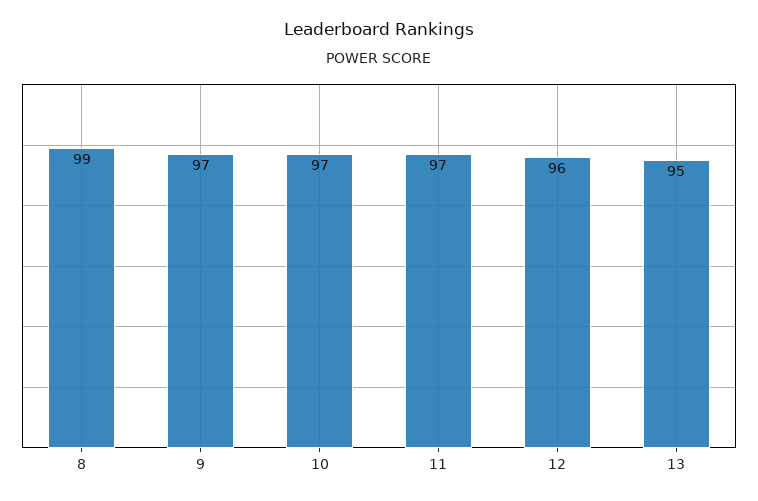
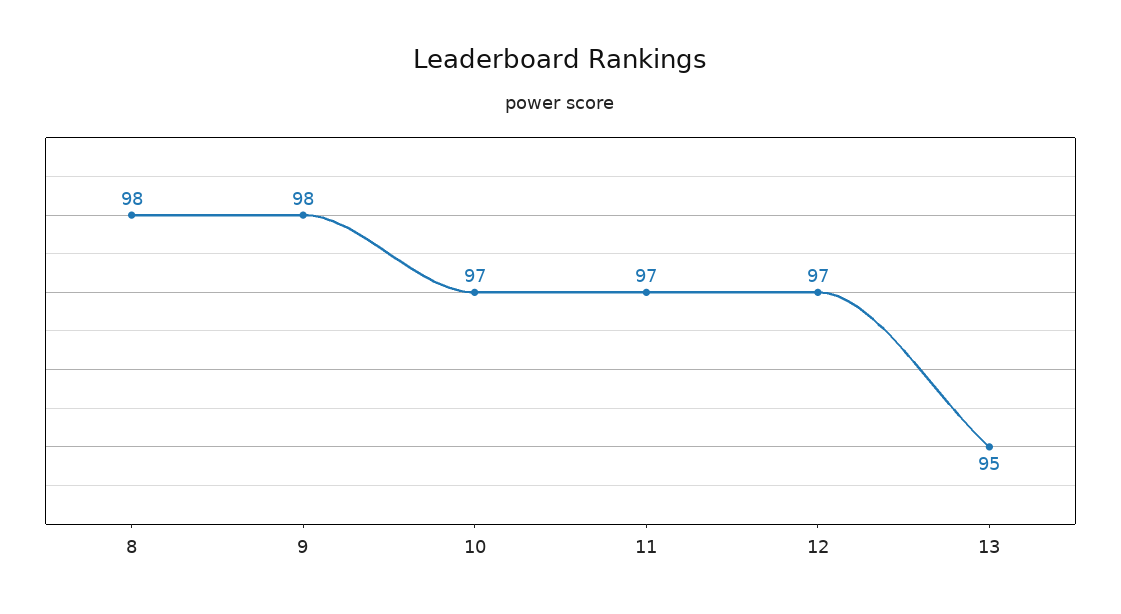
8: 99 -> 98
9: 97 -> 98
12: 96 -> 97

